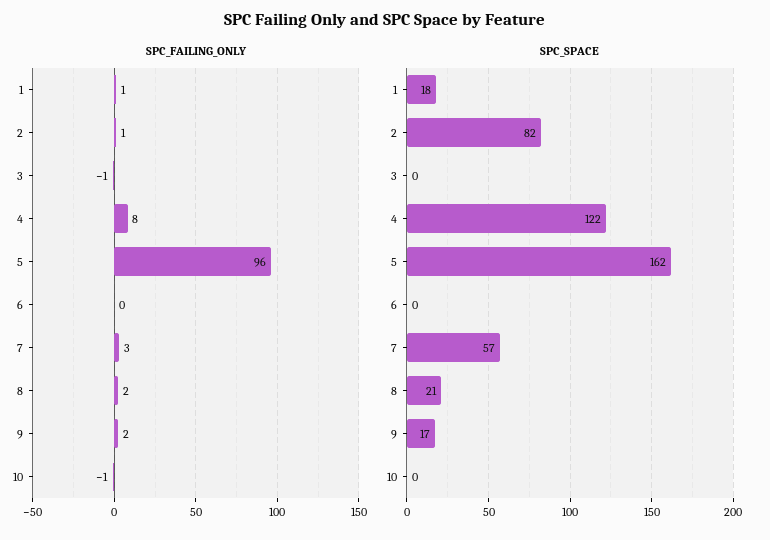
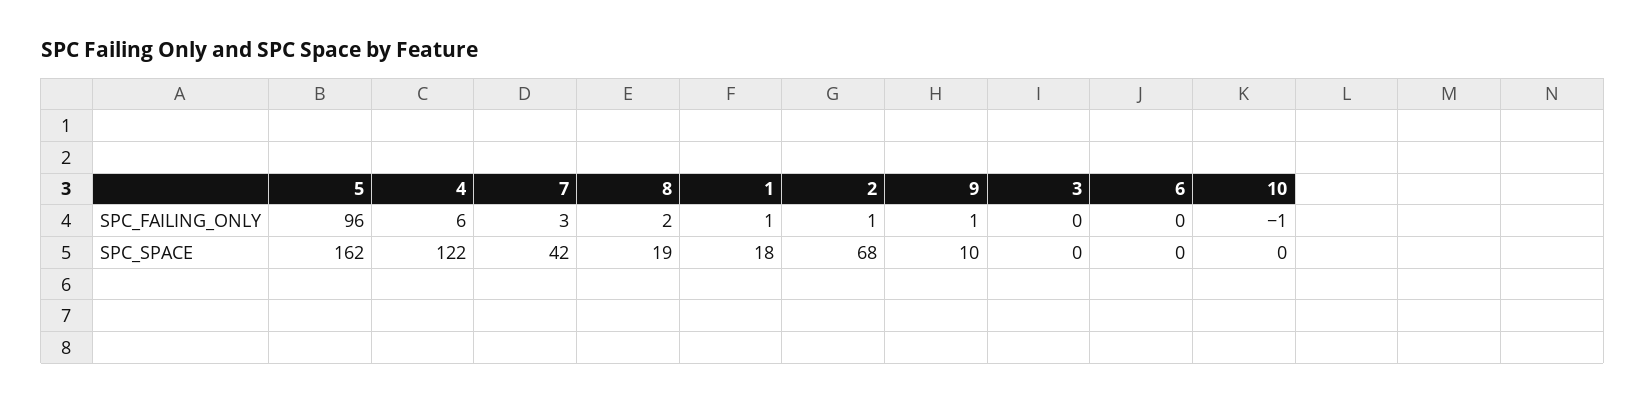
SPC_FAILING_ONLY, 3: -1 -> 0
SPC_FAILING_ONLY, 4: 8 -> 6
SPC_FAILING_ONLY, 9: 2 -> 1
SPC_SPACE, 2: 82 -> 68
SPC_SPACE, 7: 57 -> 42
SPC_SPACE, 8: 21 -> 19
SPC_SPACE, 9: 17 -> 10

